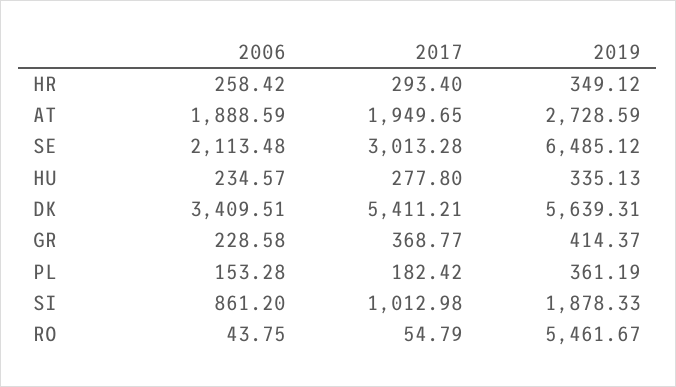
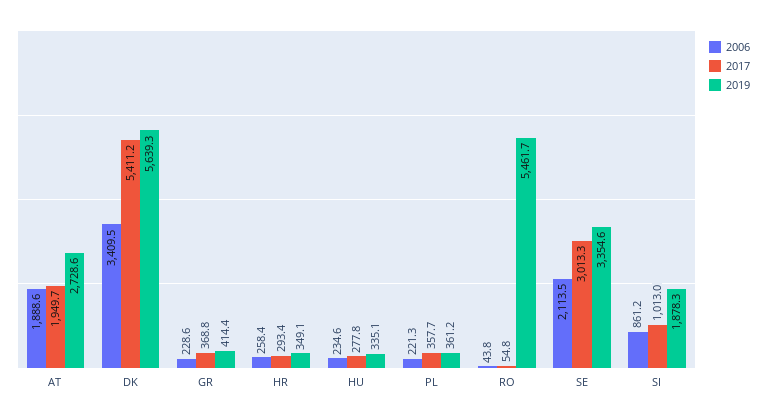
2019, SE: 6485.12 -> 3354.6
2006, PL: 153.28 -> 221.3
2017, PL: 182.42 -> 357.7

